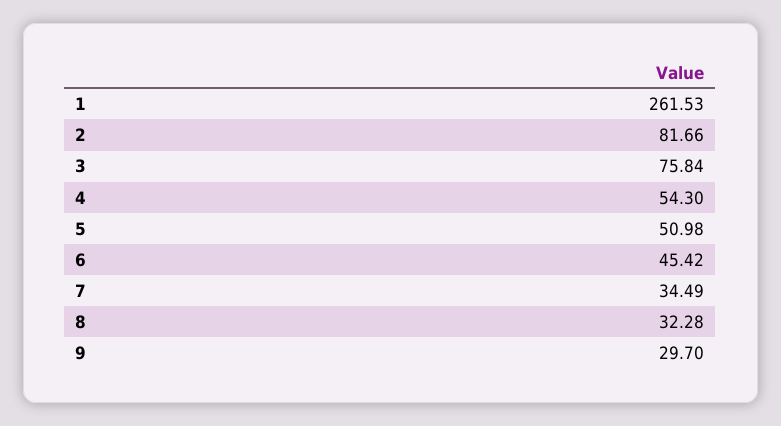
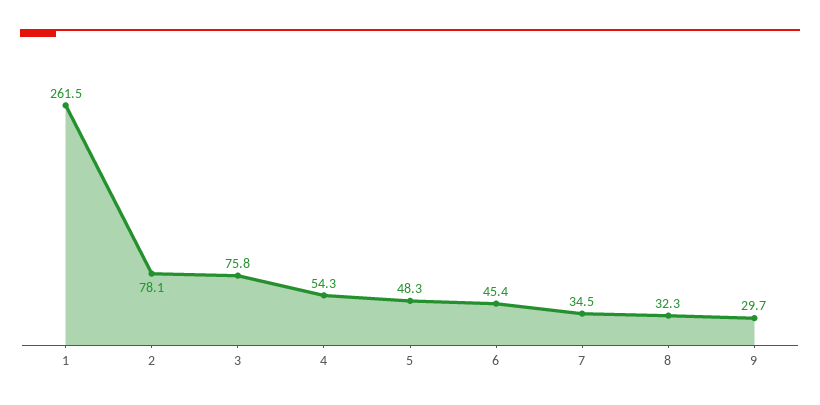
2: 81.66 -> 78.1
5: 50.98 -> 48.3

